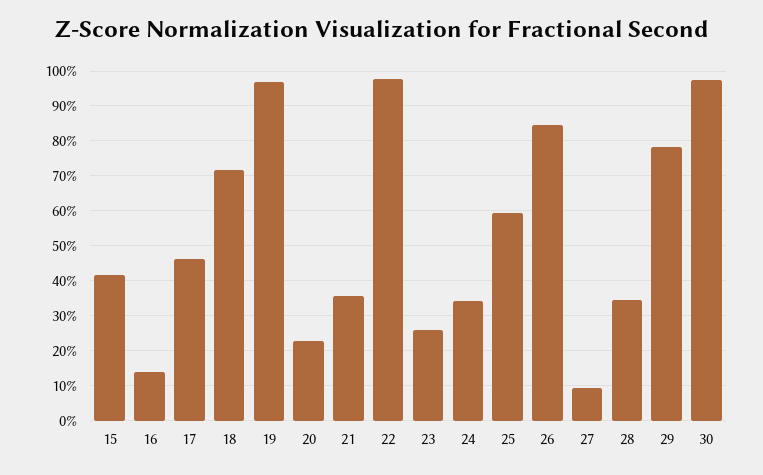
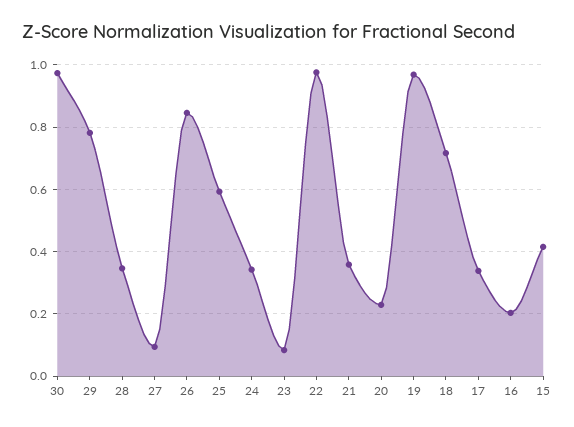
16: 0.14 -> 0.2
17: 0.46 -> 0.34
23: 0.26 -> 0.08

